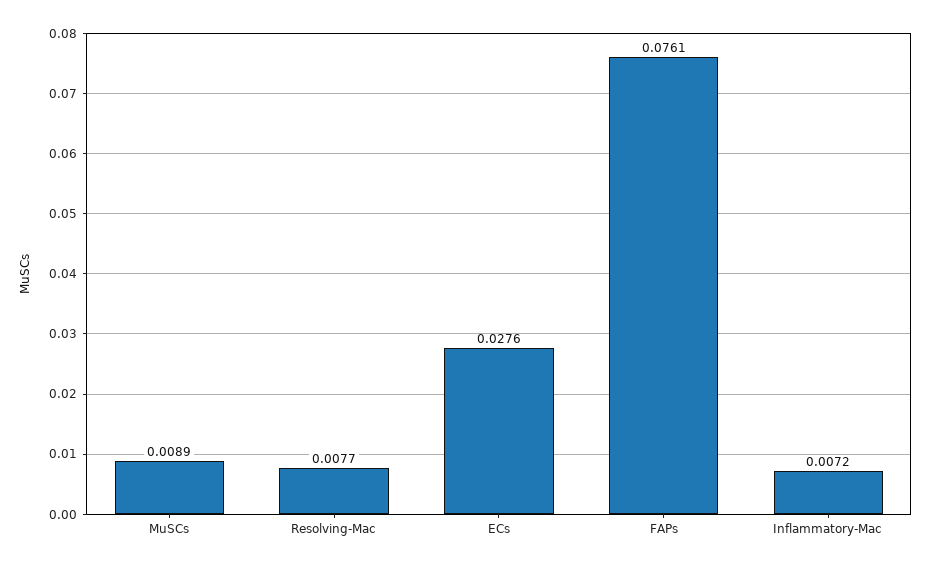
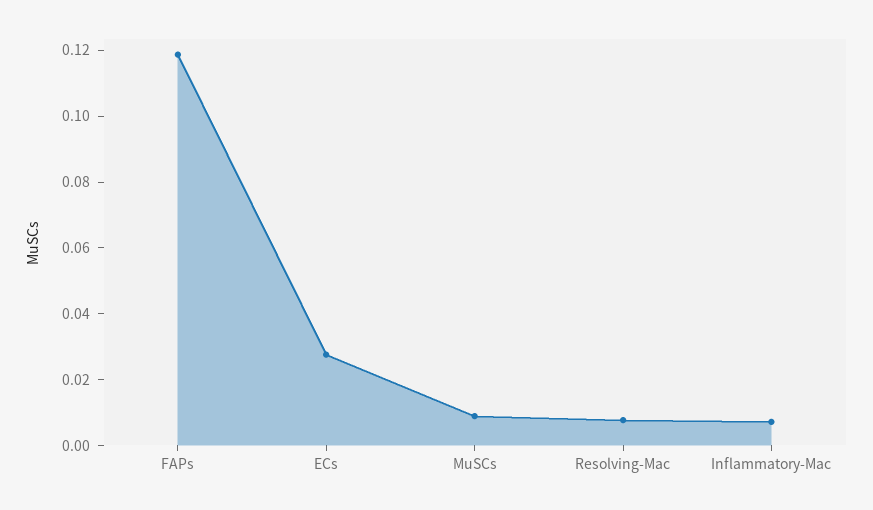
FAPs: 0.0761 -> 0.12

